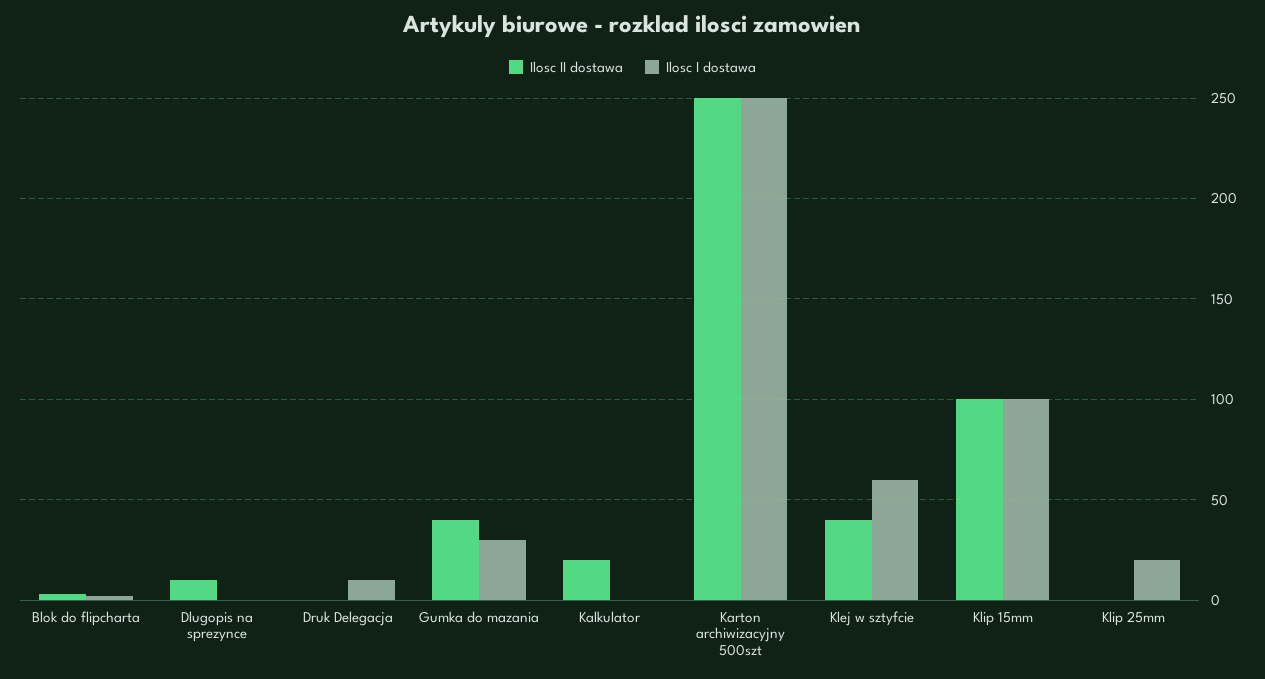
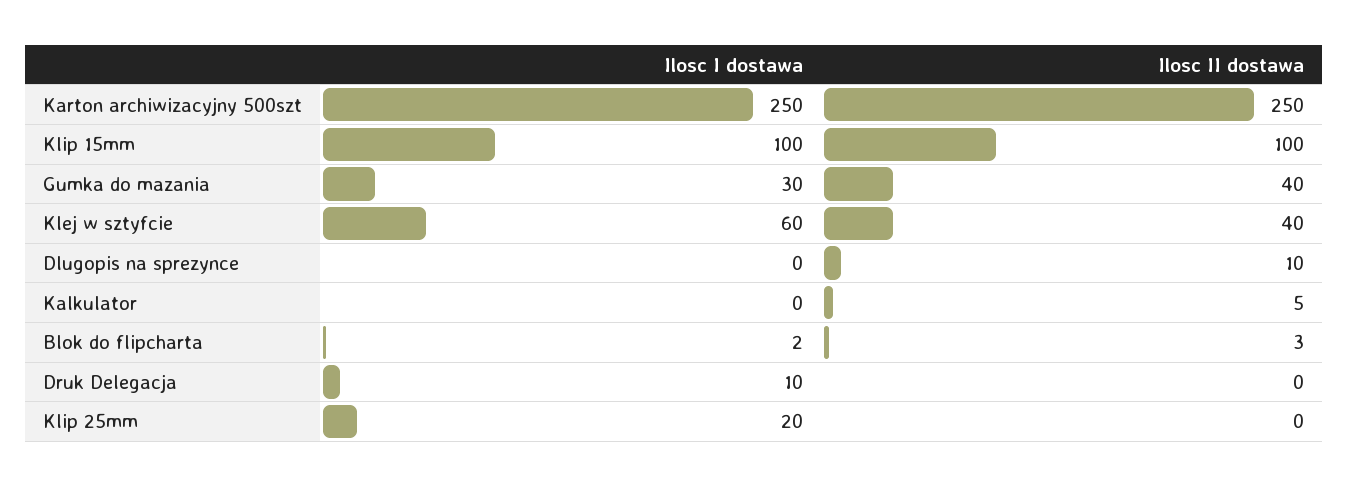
Ilosc II dostawa, Kalkulator: 20 -> 5

